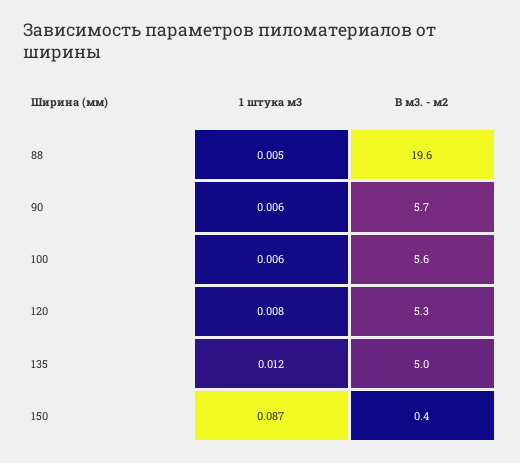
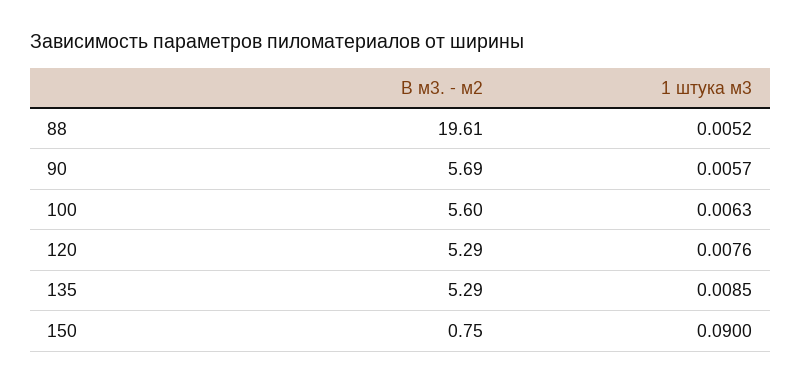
1 штука м3, 135: 0.012 -> 0.0085
В м3. - м2, 135: 5 -> 5.29
1 штука м3, 150: 0.087 -> 0.09
В м3. - м2, 150: 0.4 -> 0.75

